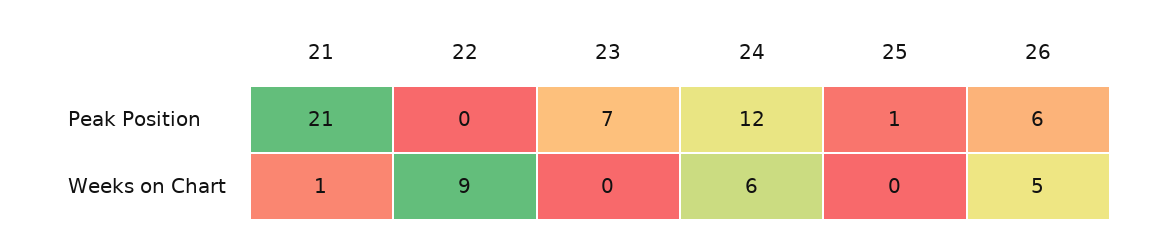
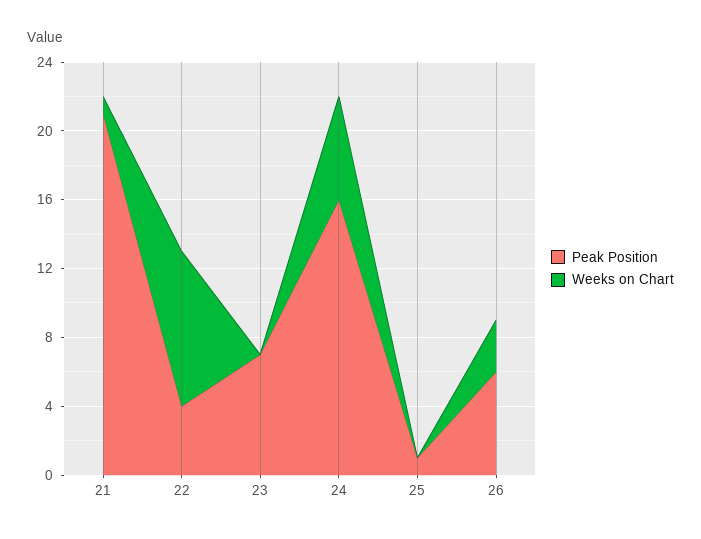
Peak Position, 22: 0 -> 4
Peak Position, 24: 12 -> 16
Weeks on Chart, 26: 5 -> 3

